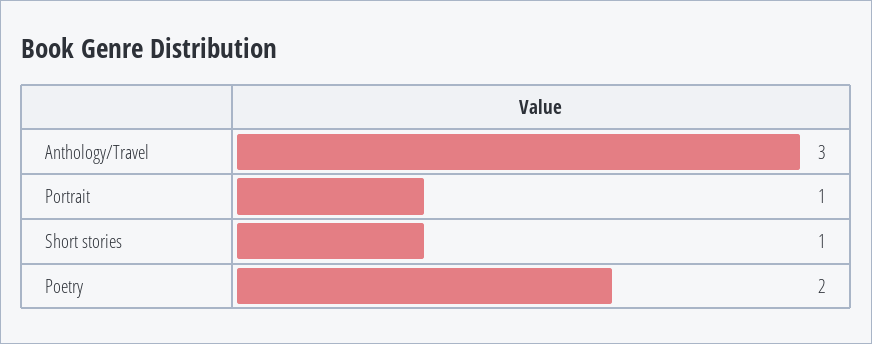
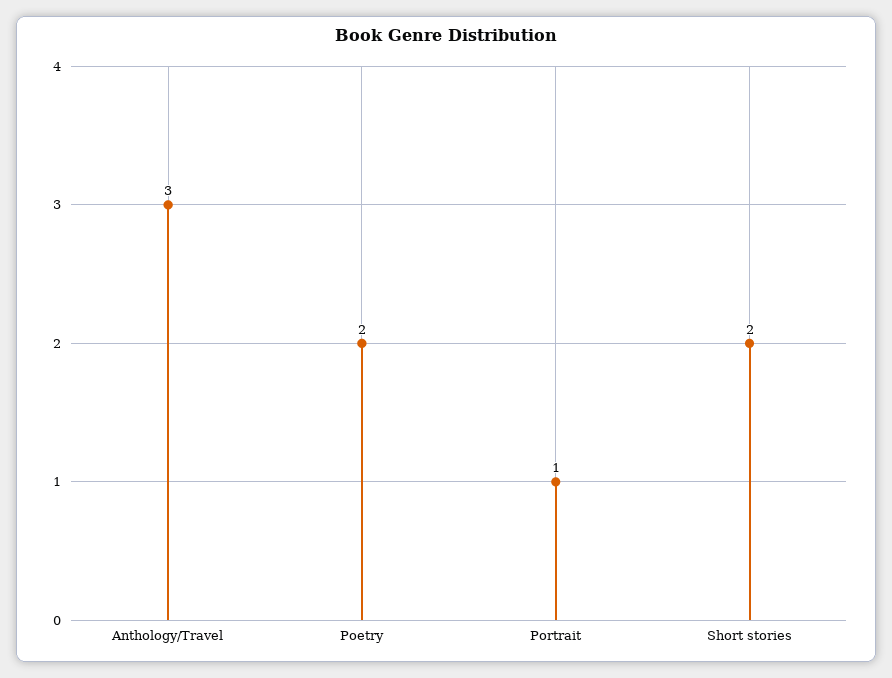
Short stories: 1 -> 2

